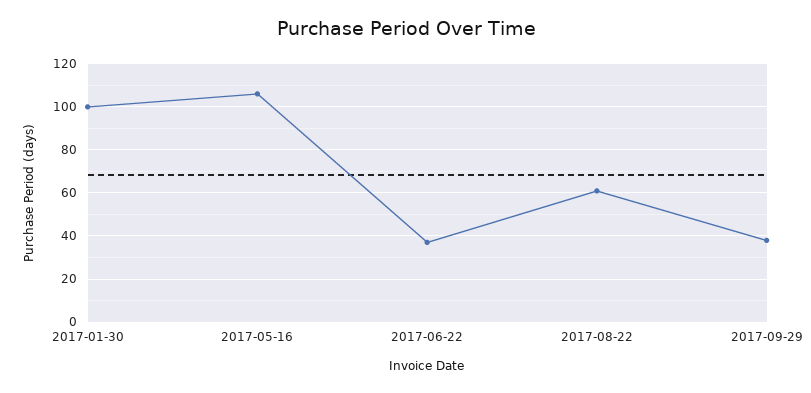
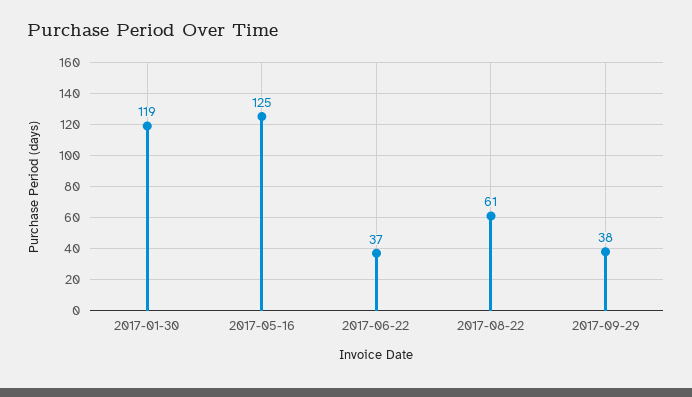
2017-01-30: 100 -> 119
2017-05-16: 105 -> 125

